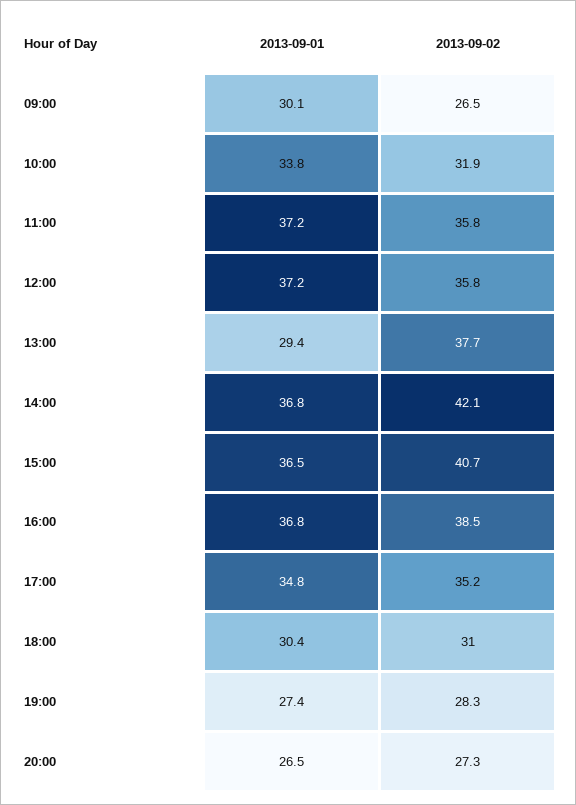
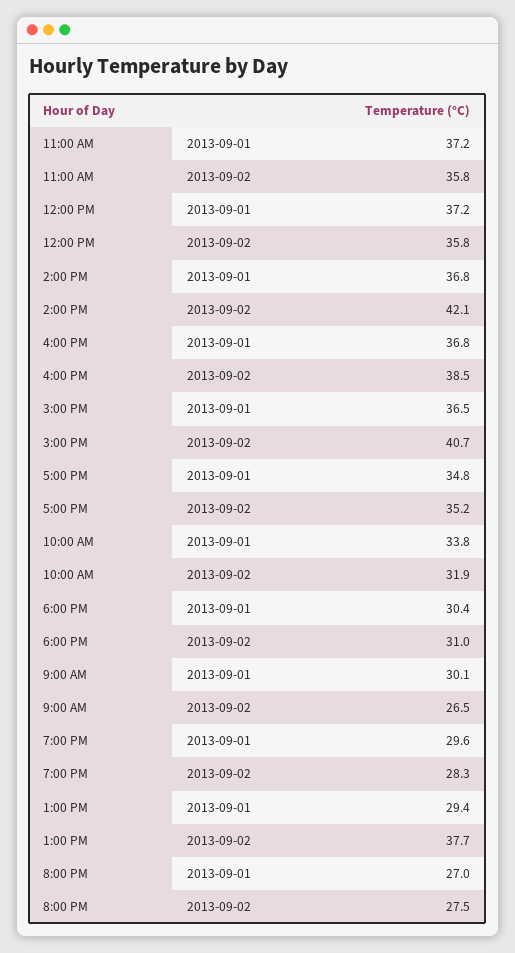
2013-09-01, 19:00: 27.4 -> 29.6
2013-09-01, 20:00: 26.5 -> 27
2013-09-02, 20:00: 27.3 -> 27.5

